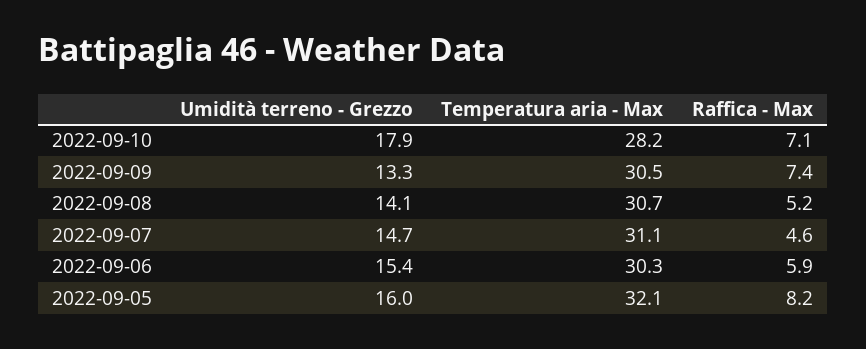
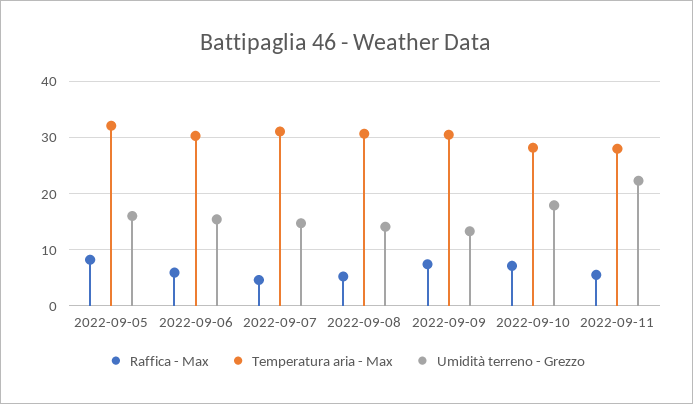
Raffica - Max, 2022-09-11: none -> 6
Temperatura aria - Max, 2022-09-11: none -> 28
Umidità terreno - Grezzo, 2022-09-11: none -> 22

